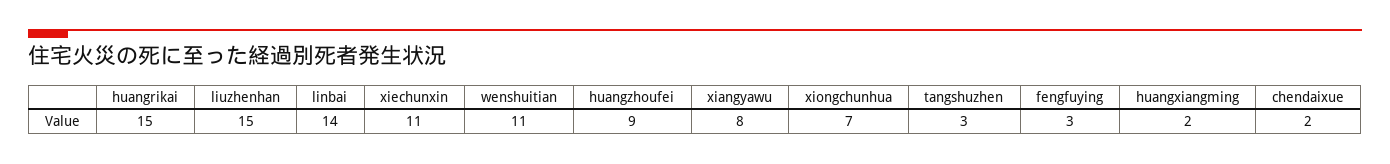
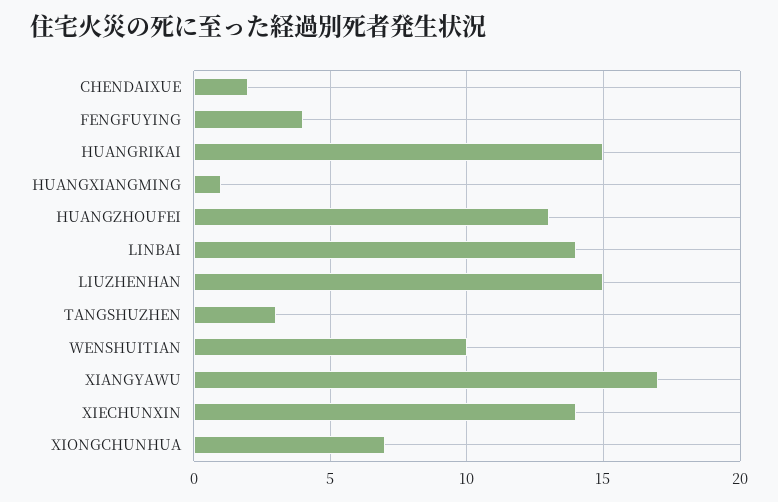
xiechunxin: 11 -> 14
wenshuitian: 11 -> 10
huangzhoufei: 9 -> 13
xiangyawu: 8 -> 17
fengfuying: 3 -> 4
huangxiangming: 2 -> 1

